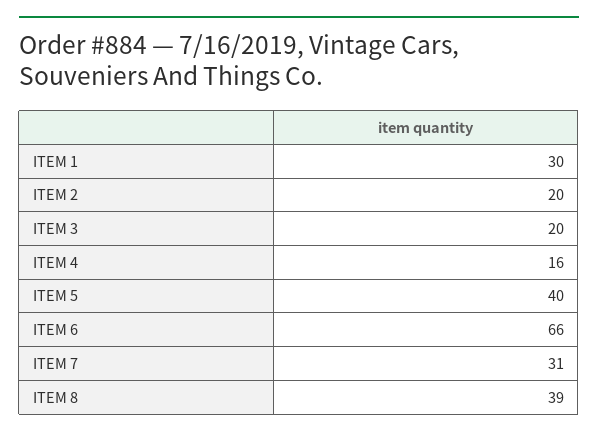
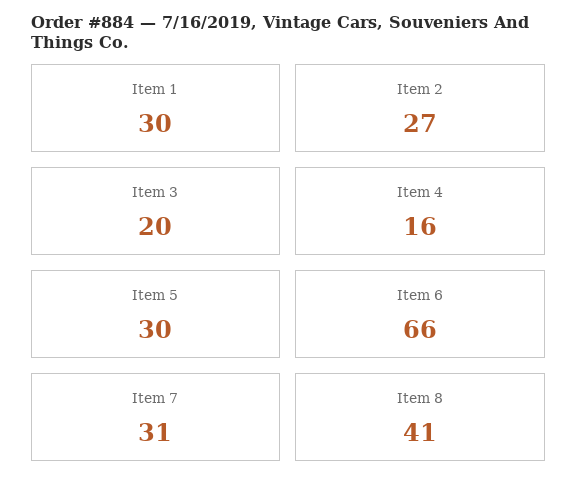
ITEM 2: 20 -> 27
ITEM 5: 40 -> 30
ITEM 8: 39 -> 41

